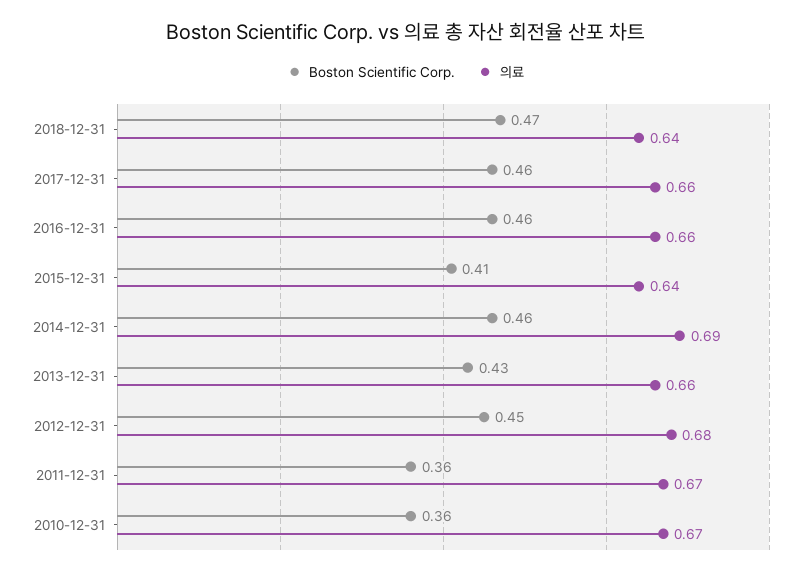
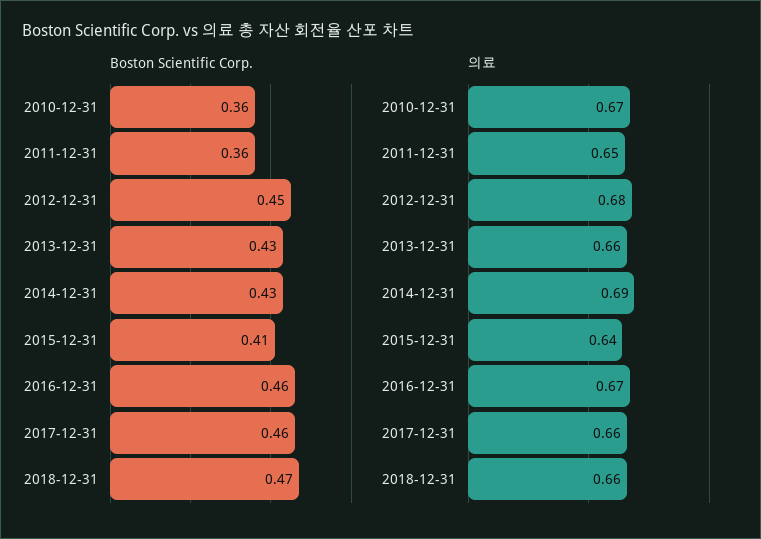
의료, 2018-12-31: 0.64 -> 0.66
의료, 2016-12-31: 0.66 -> 0.67
Boston Scientific Corp., 2014-12-31: 0.46 -> 0.43
의료, 2011-12-31: 0.67 -> 0.65

